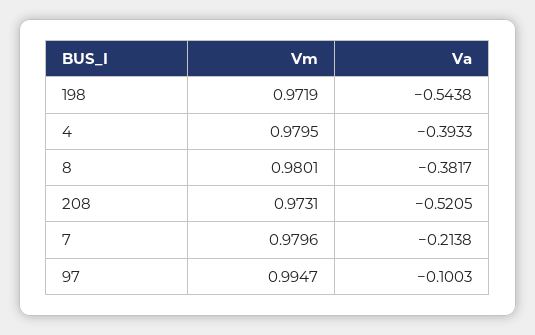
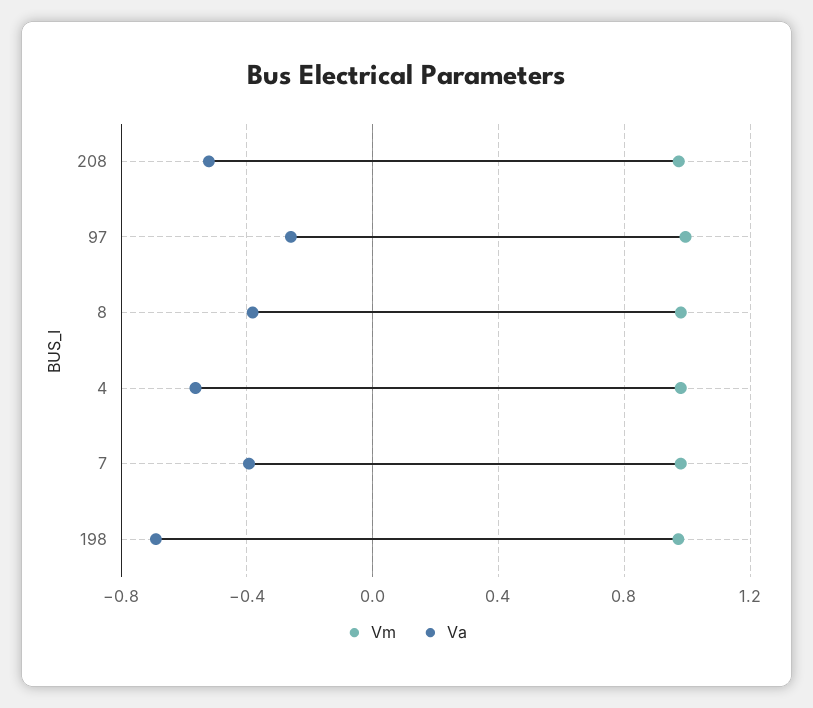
Va, 198: -0.5438 -> -0.7
Va, 4: -0.3933 -> -0.55
Va, 7: -0.2138 -> -0.4
Va, 97: -0.1003 -> -0.25

